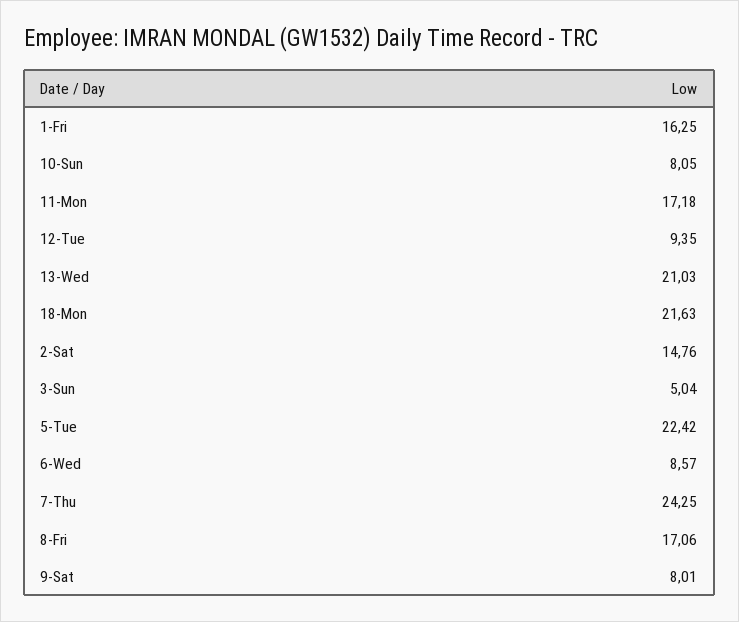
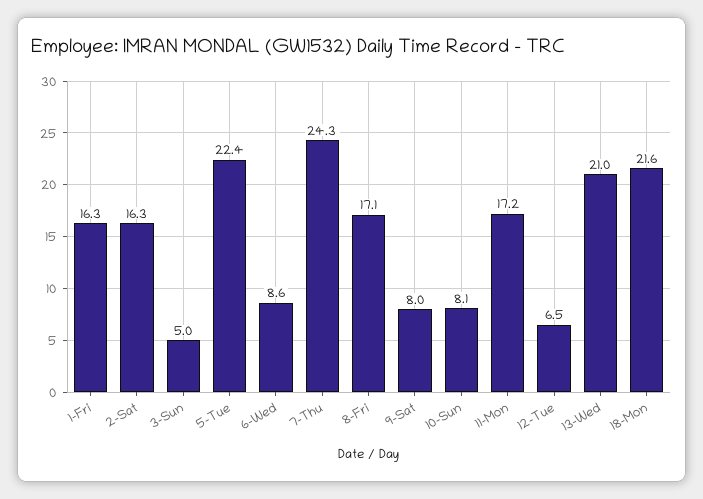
12-Tue: 9.35 -> 6.5
2-Sat: 14.76 -> 16.3

